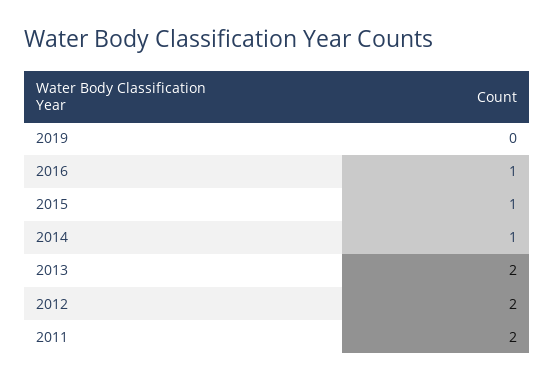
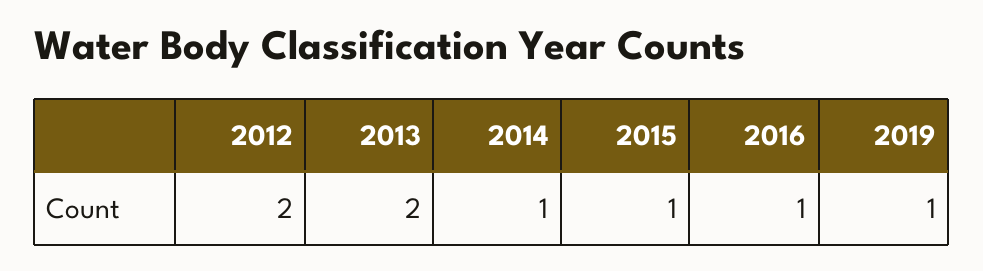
2019: 0 -> 1
2011: 2 -> none

